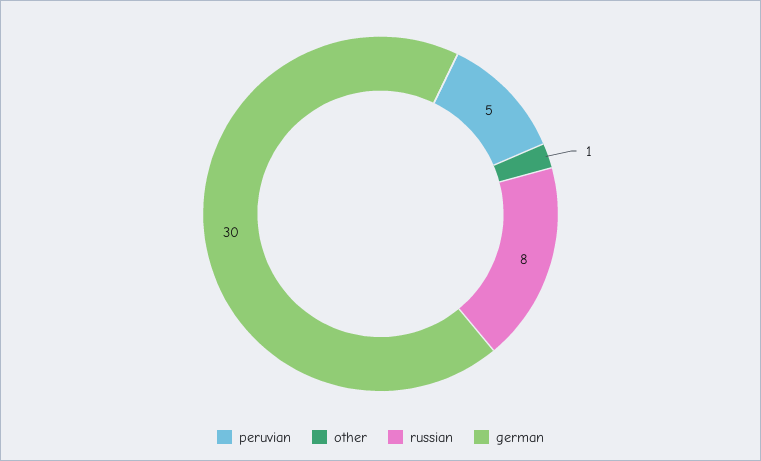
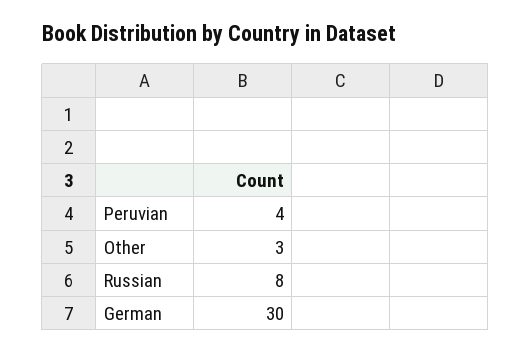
peruvian: 5 -> 4
other: 1 -> 3

